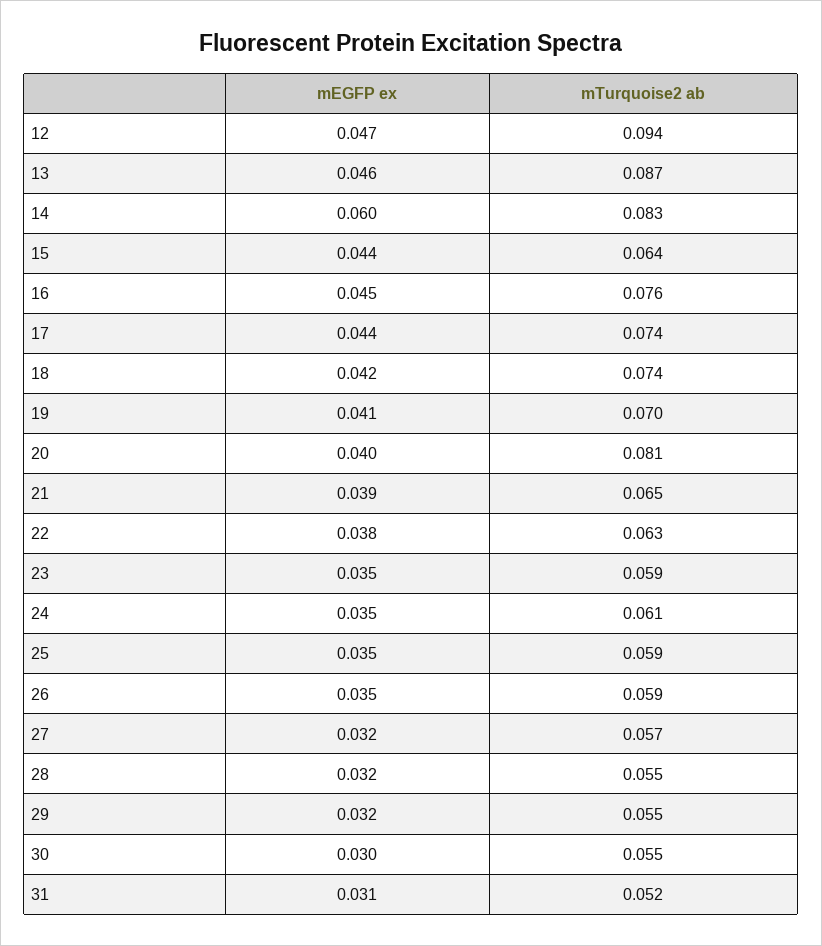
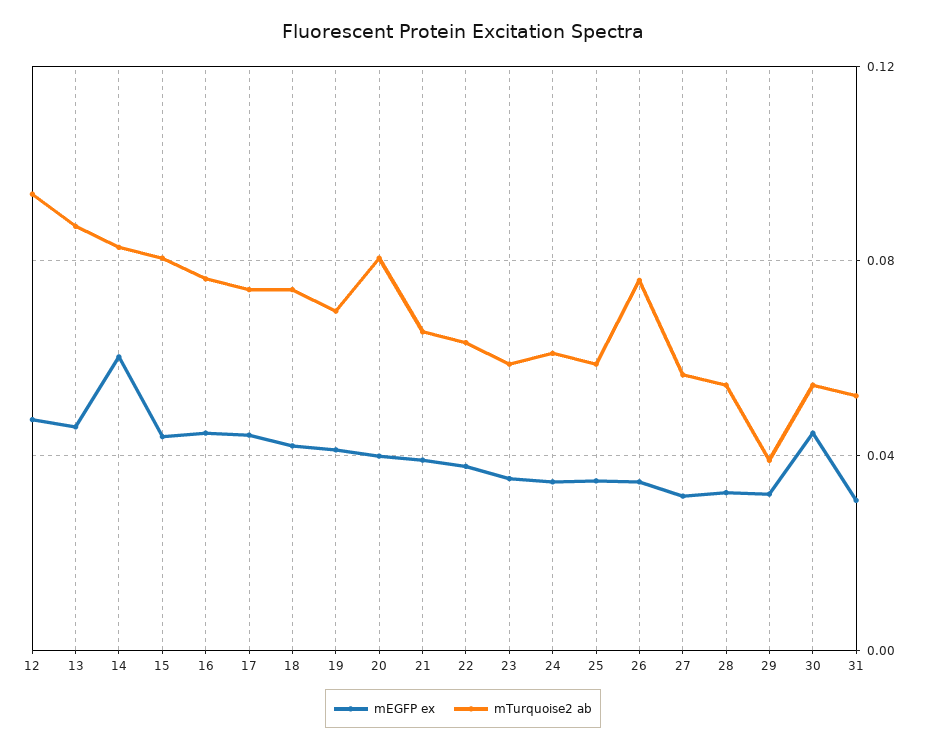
mTurquoise2 ab, 15: 0.064 -> 0.08
mTurquoise2 ab, 26: 0.059 -> 0.075
mTurquoise2 ab, 29: 0.055 -> 0.04
mEGFP ex, 30: 0.03 -> 0.045

